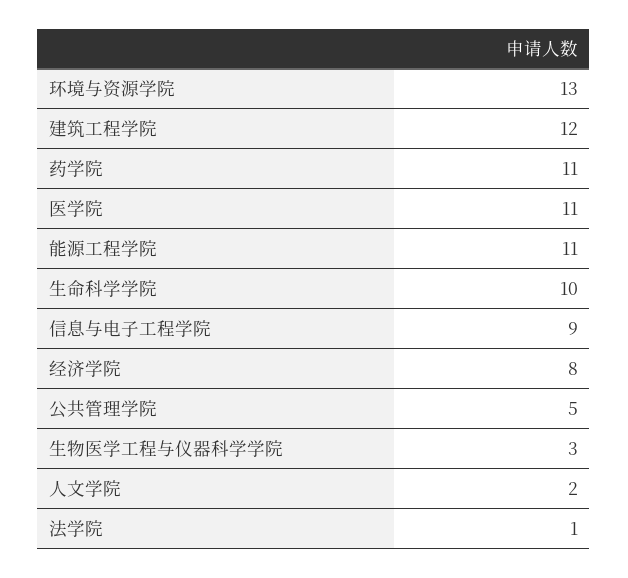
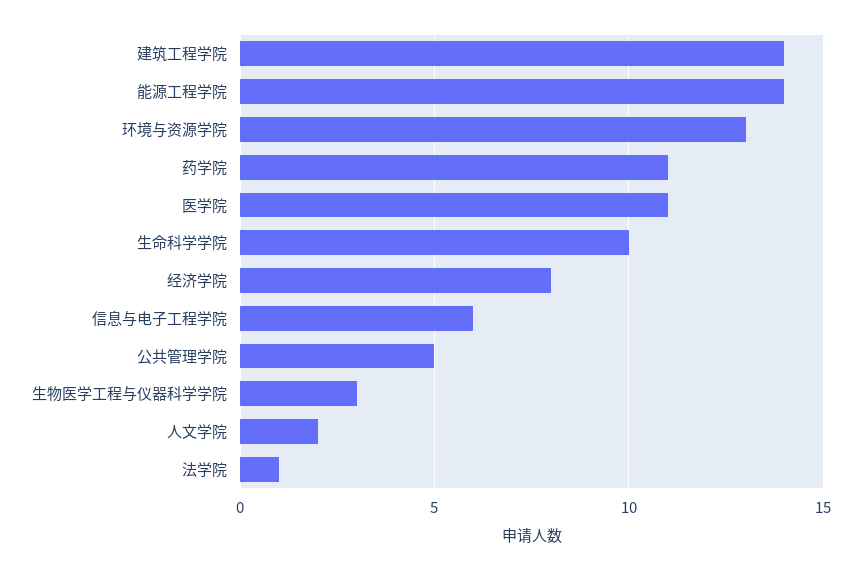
建筑工程学院: 12 -> 14
能源工程学院: 11 -> 14
信息与电子工程学院: 9 -> 6

